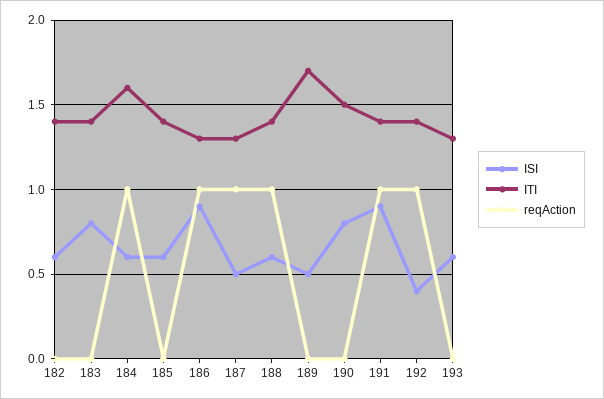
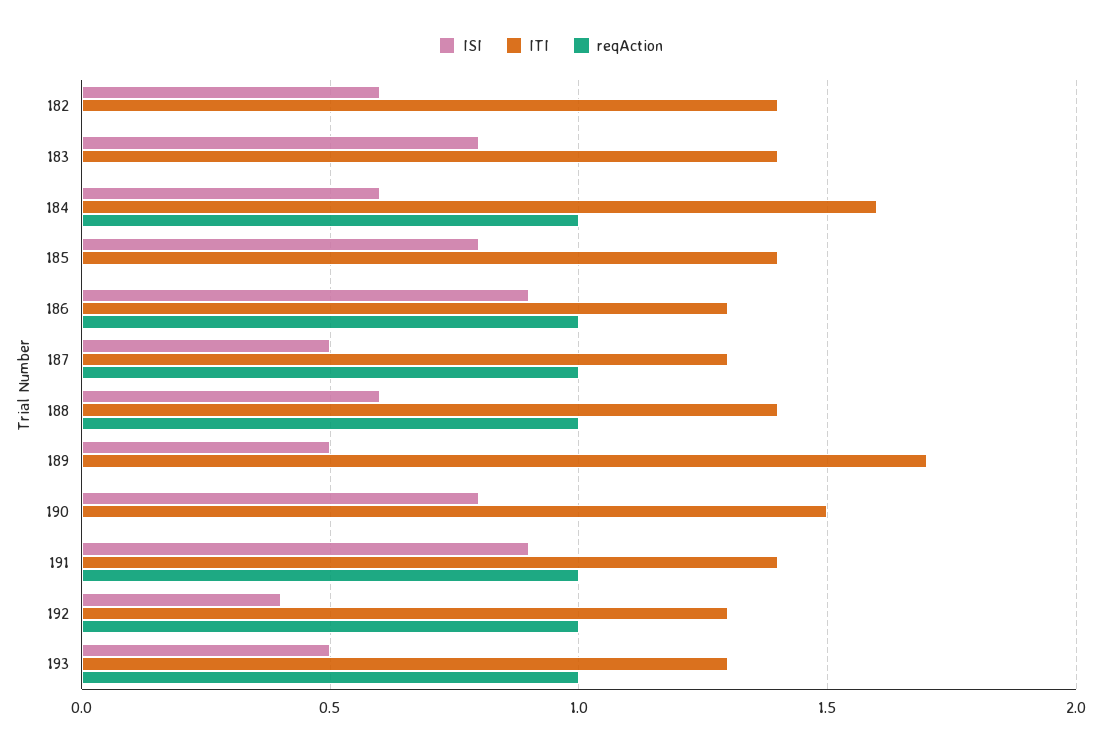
ISI, 185: 0.6 -> 0.8
ITI, 192: 1.4 -> 1.3
ISI, 193: 0.6 -> 0.5
reqAction, 193: 0 -> 1

